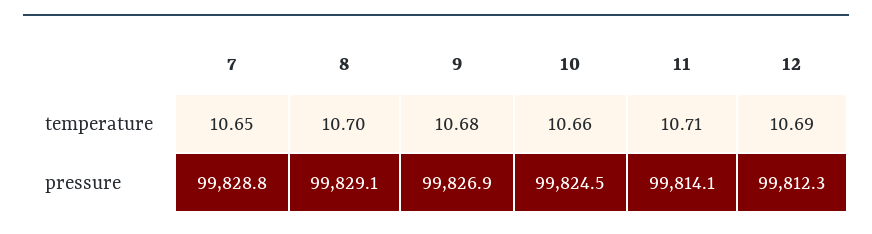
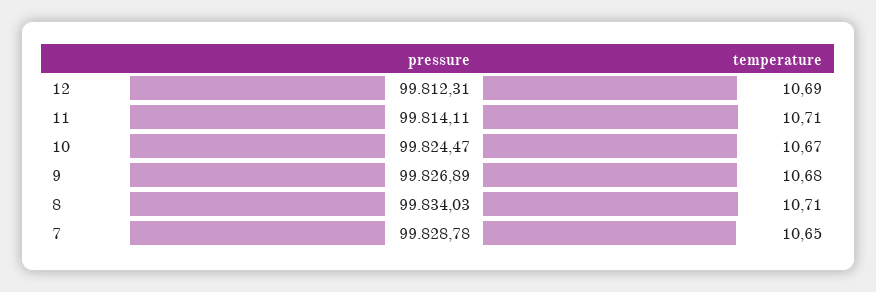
8, temperature: 10.7 -> 10.71
10, temperature: 10.66 -> 10.67
8, pressure: 99829.1 -> 99834.03

